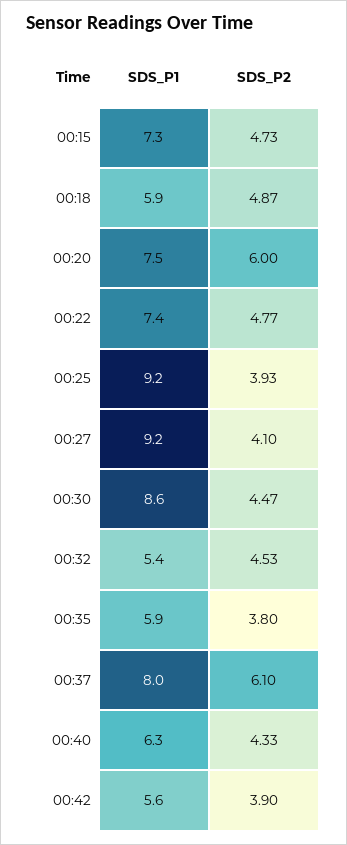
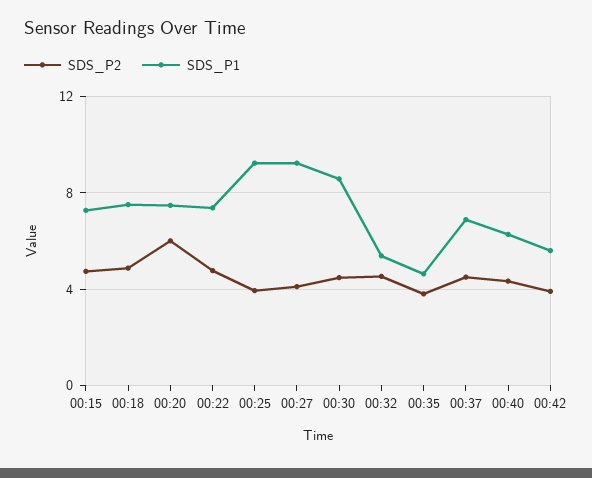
SDS_P1, 00:18: 5.9 -> 7.5
SDS_P1, 00:35: 5.9 -> 4.5
SDS_P1, 00:37: 8 -> 7
SDS_P2, 00:37: 6.1 -> 4.5

